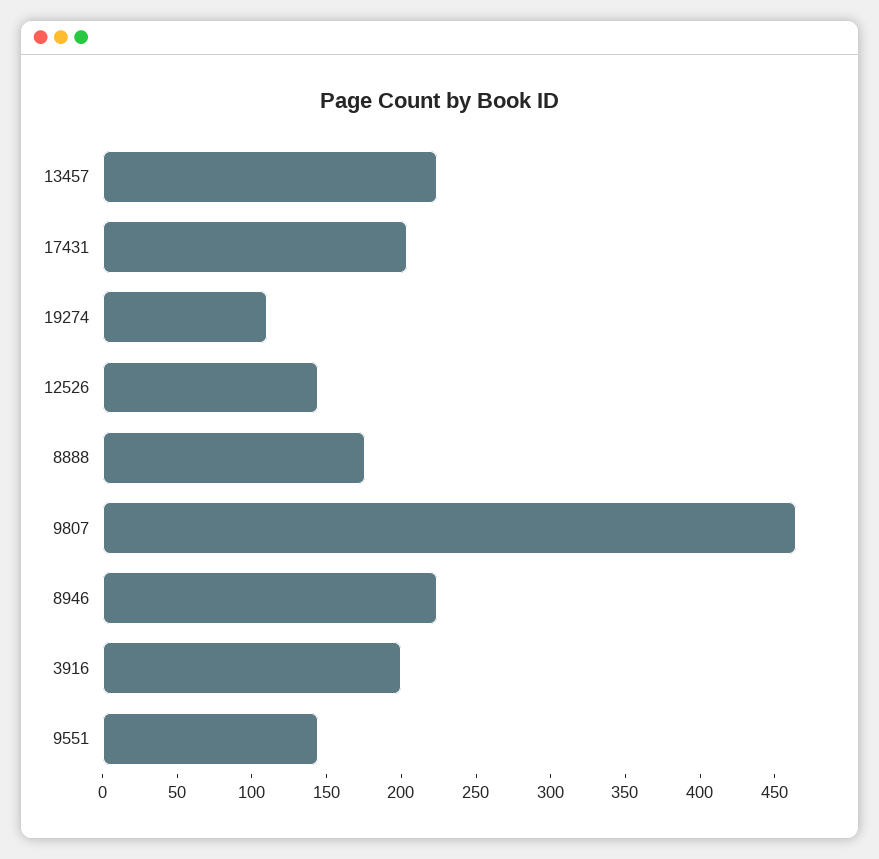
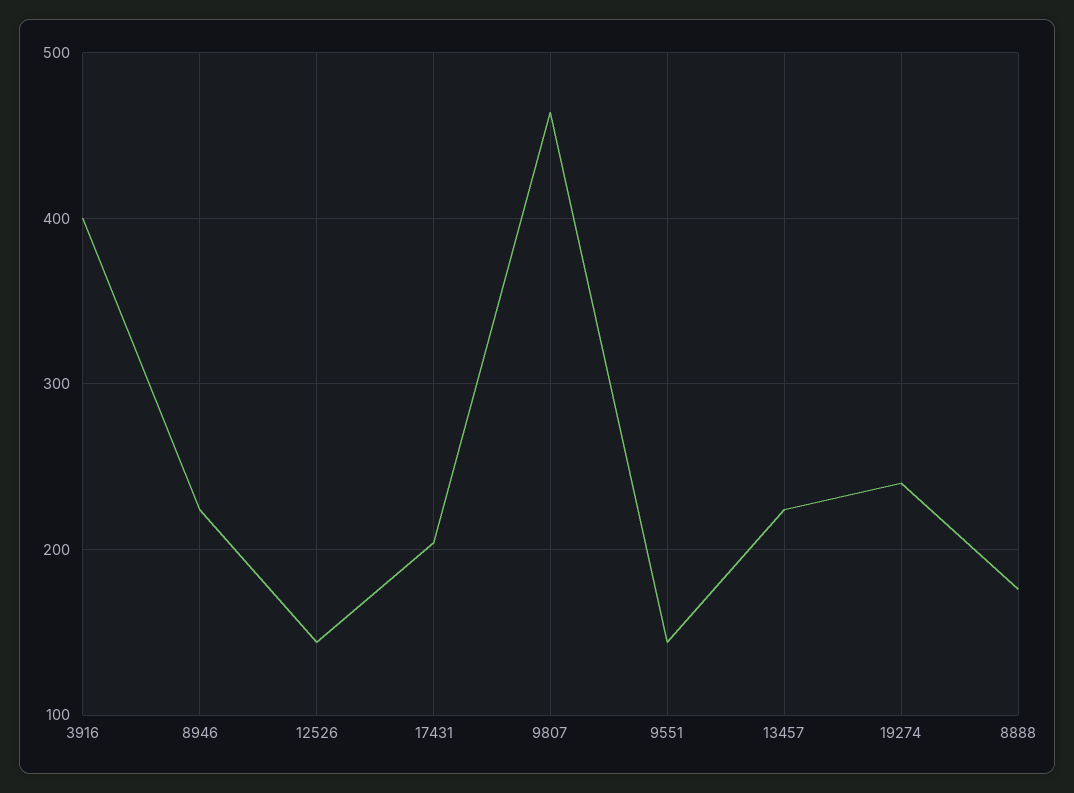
19274: 110 -> 240
3916: 200 -> 400

